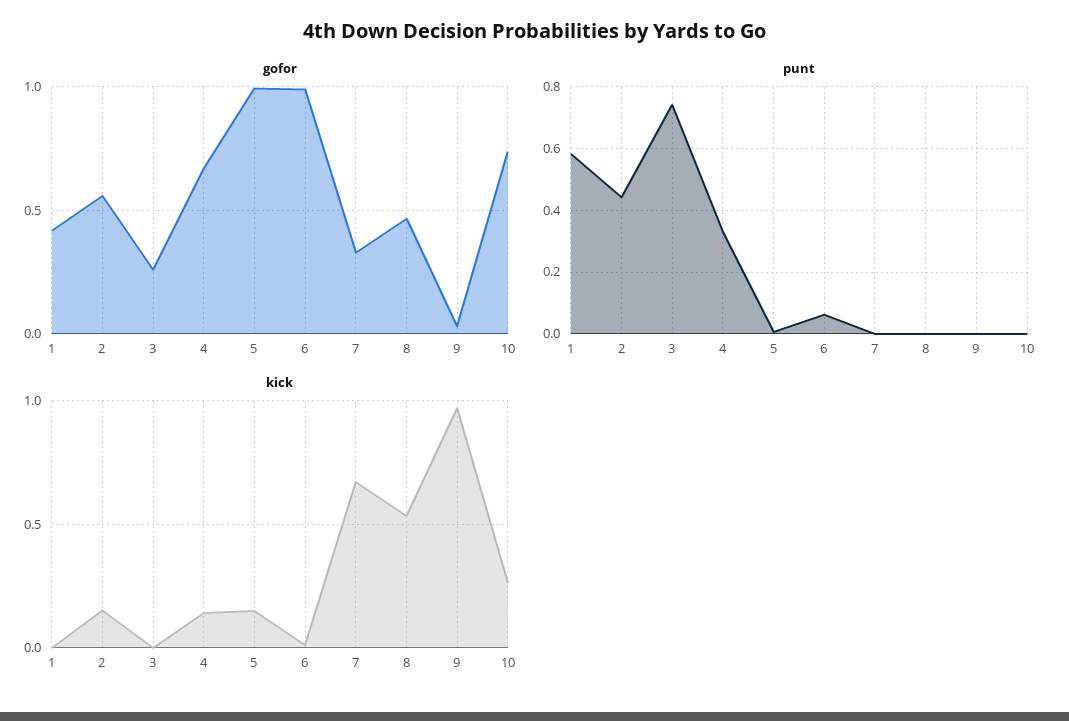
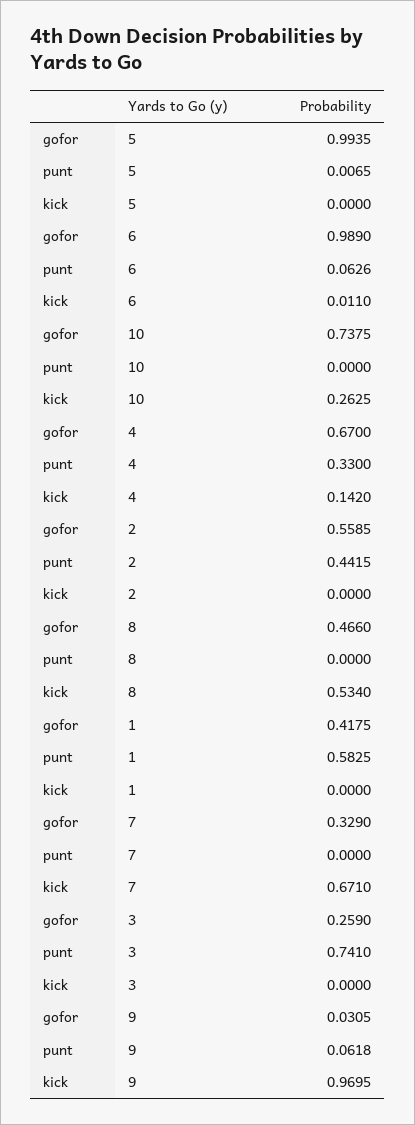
punt, 9: 0 -> 0.0618
kick, 2: 0.15 -> 0
kick, 5: 0.15 -> 0

